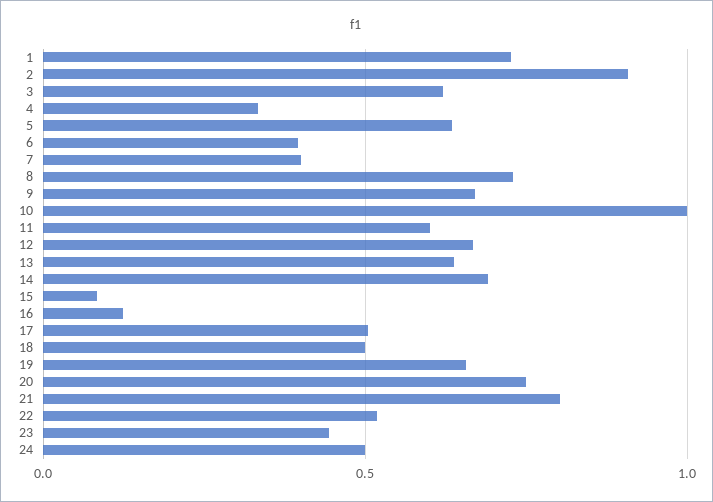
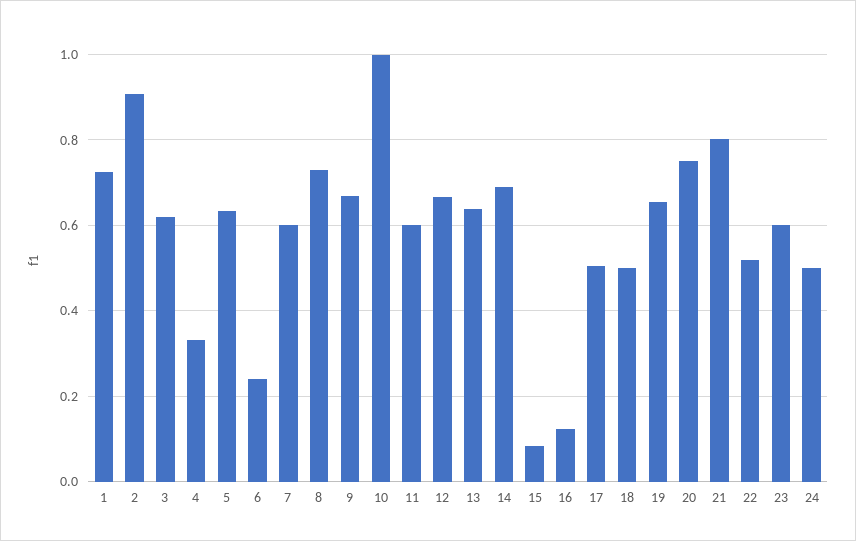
6: 0.4 -> 0.24
7: 0.4 -> 0.6
23: 0.45 -> 0.6

